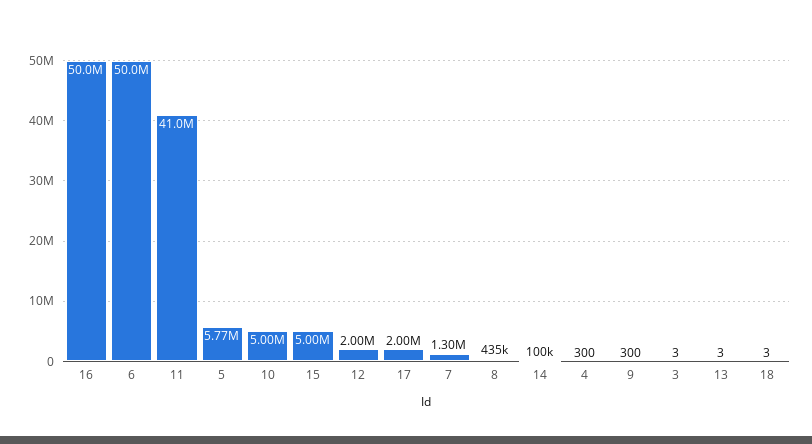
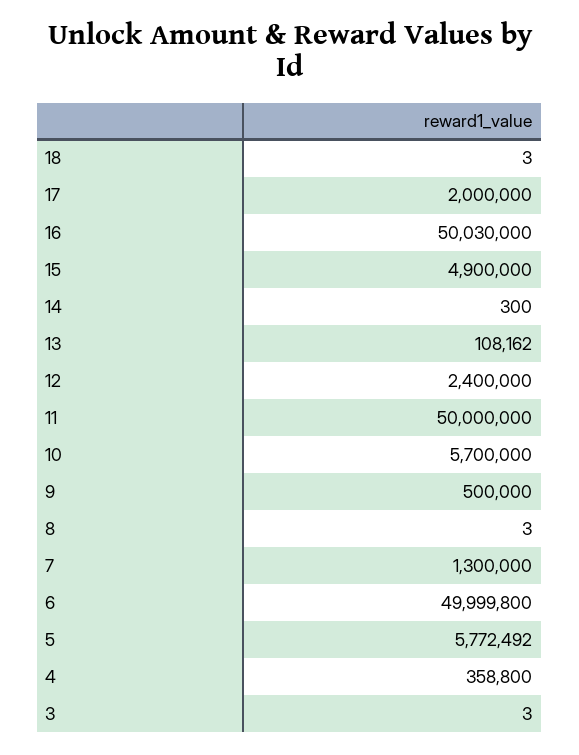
11: 41000000 -> 50000000
10: 5000000 -> 5700000
15: 5000000 -> 4900000
12: 2000000 -> 2400000
8: 435000 -> 3
14: 100000 -> 300
4: 300 -> 358800
9: 300 -> 500000
13: 3 -> 108162

